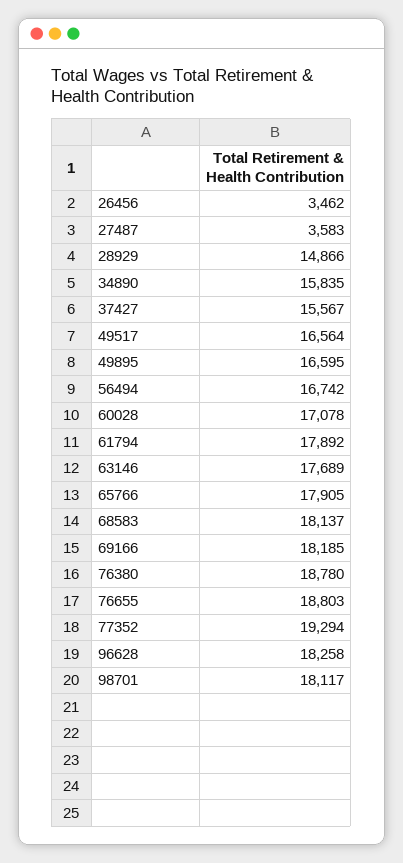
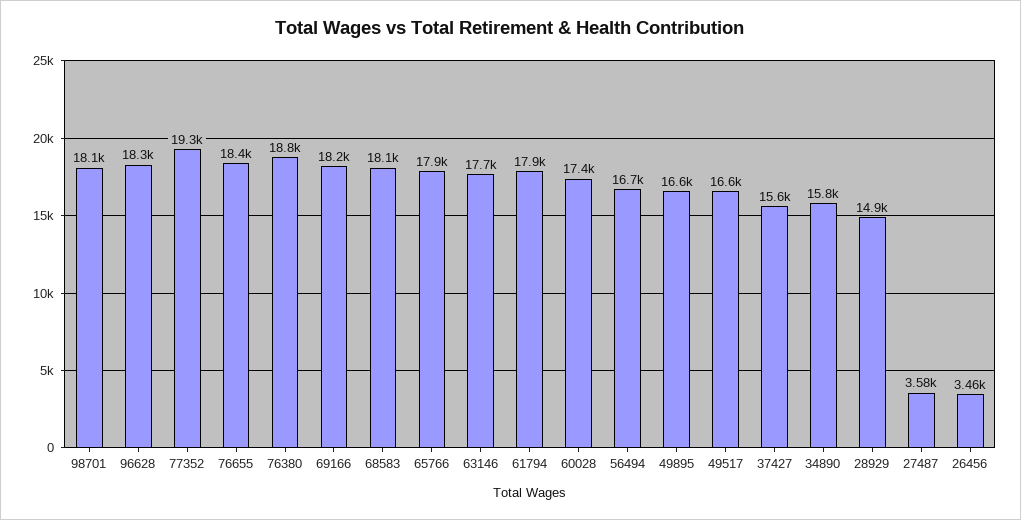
60028: 17078 -> 17400
76655: 18803 -> 18400

